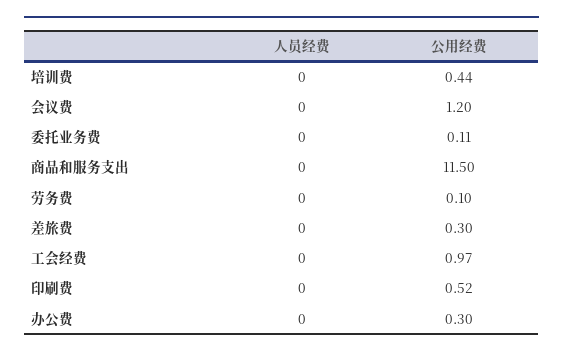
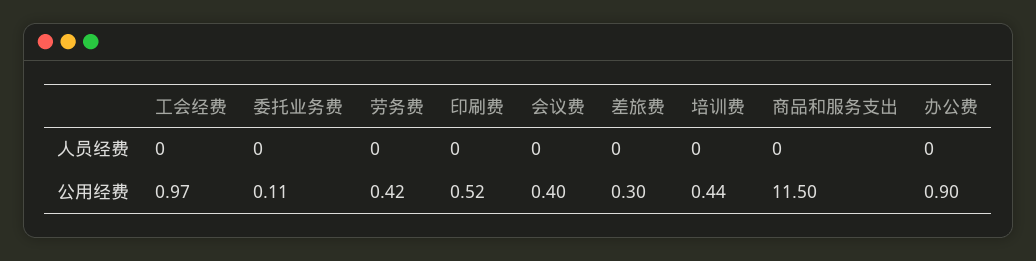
公用经费, 会议费: 1.2 -> 0.4
公用经费, 劳务费: 0.1 -> 0.42
公用经费, 办公费: 0.3 -> 0.9

